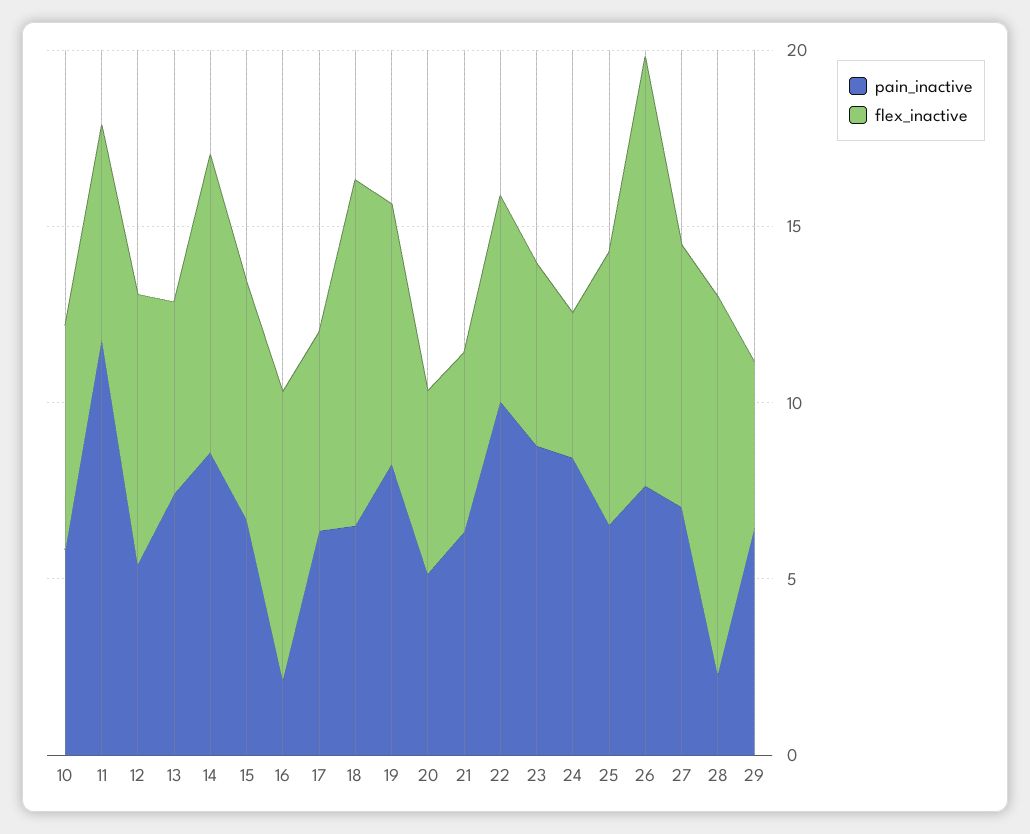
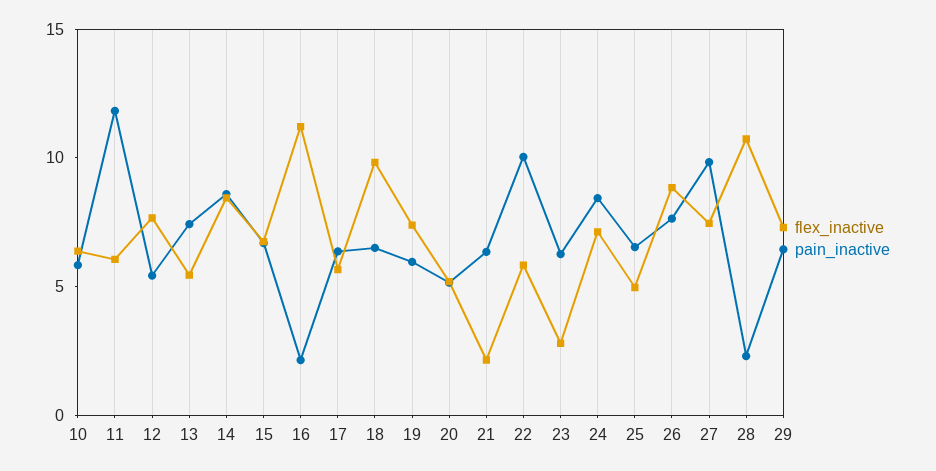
flex_inactive, 16: 8 -> 11
pain_inactive, 19: 8 -> 6
flex_inactive, 21: 5 -> 2
pain_inactive, 23: 9 -> 6
flex_inactive, 23: 5 -> 3
flex_inactive, 24: 4 -> 7
flex_inactive, 25: 8 -> 5
flex_inactive, 26: 12 -> 9
pain_inactive, 27: 7 -> 10
flex_inactive, 29: 5 -> 7

